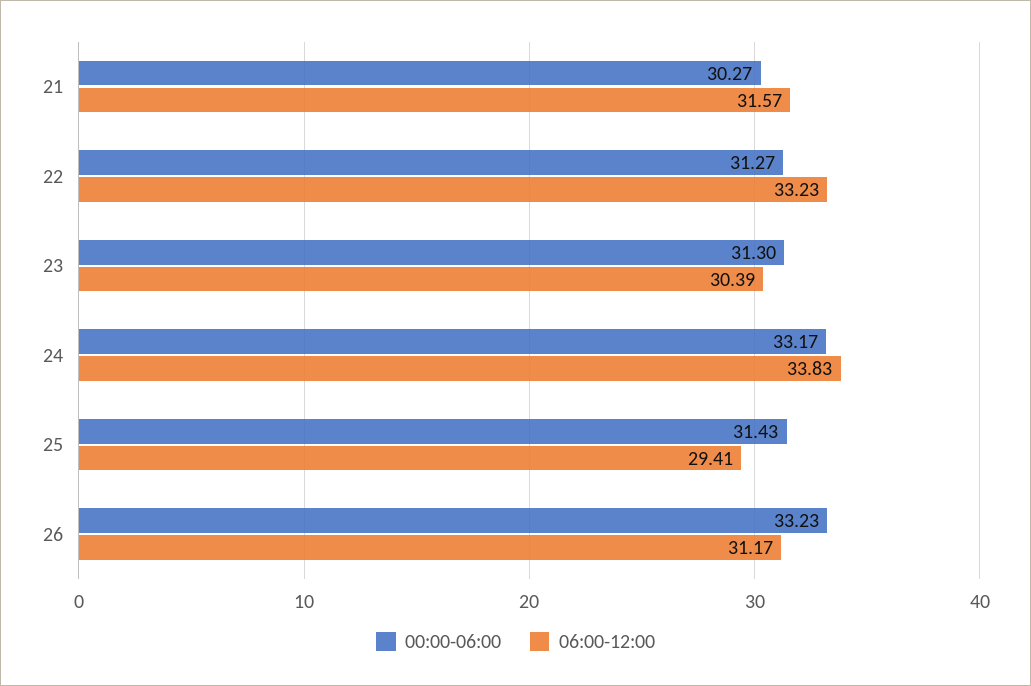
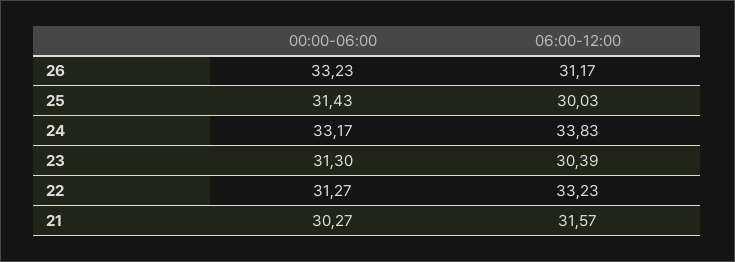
06:00-12:00, 25: 29.41 -> 30.03

